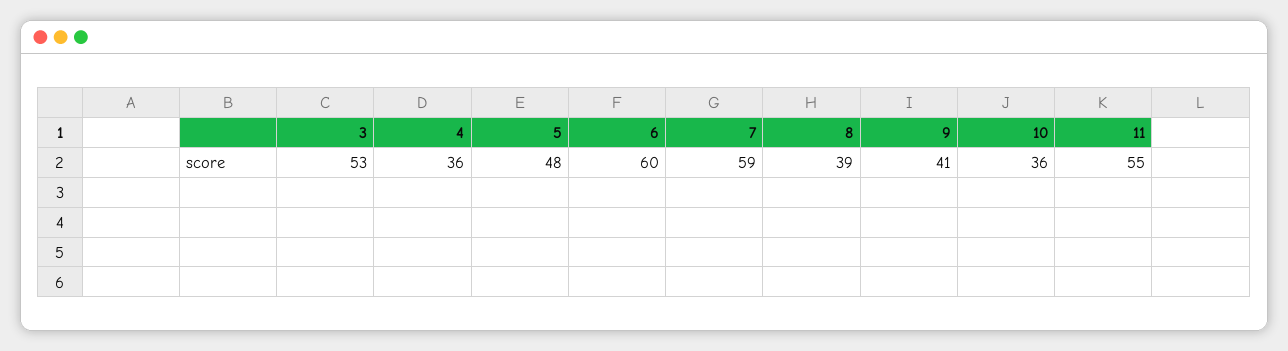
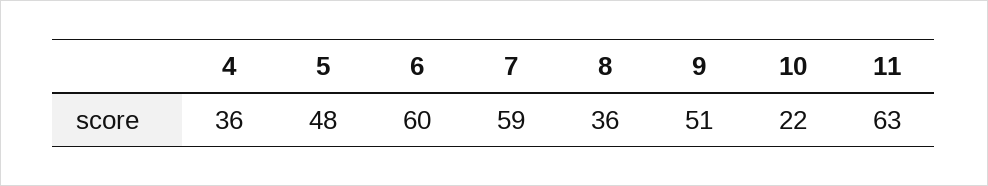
3: 53 -> none
8: 39 -> 36
9: 41 -> 51
10: 36 -> 22
11: 55 -> 63

